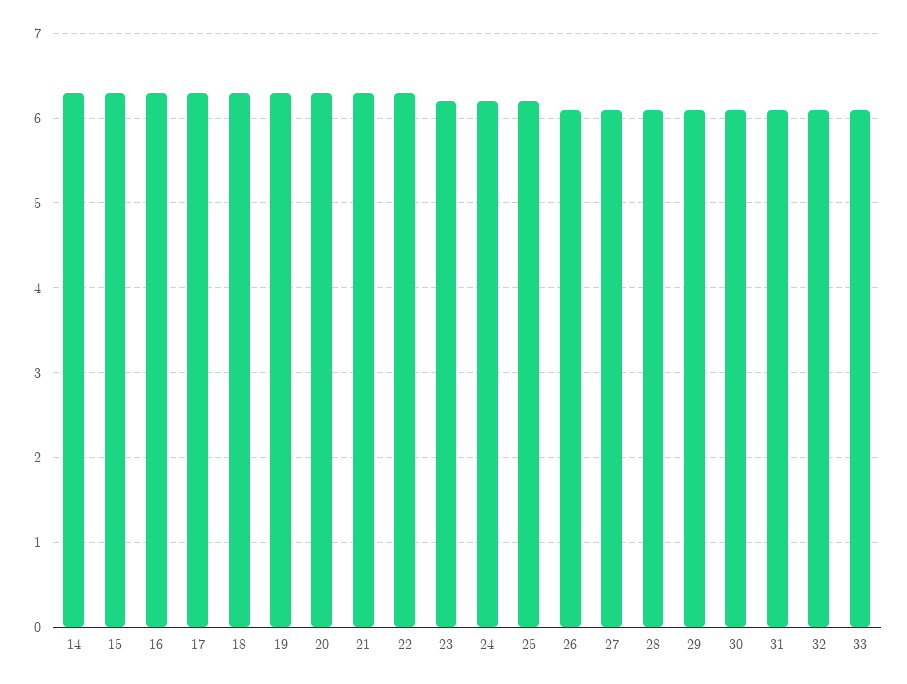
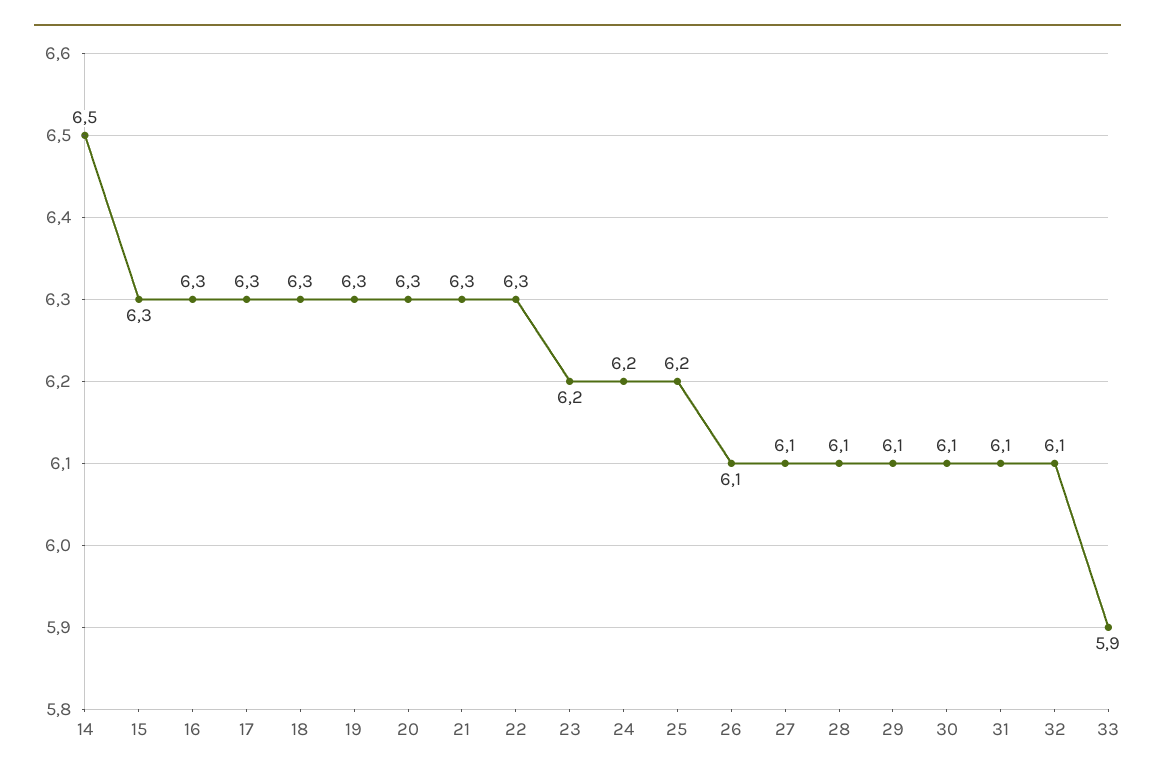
14: 6.3 -> 6.5
33: 6.1 -> 5.9

